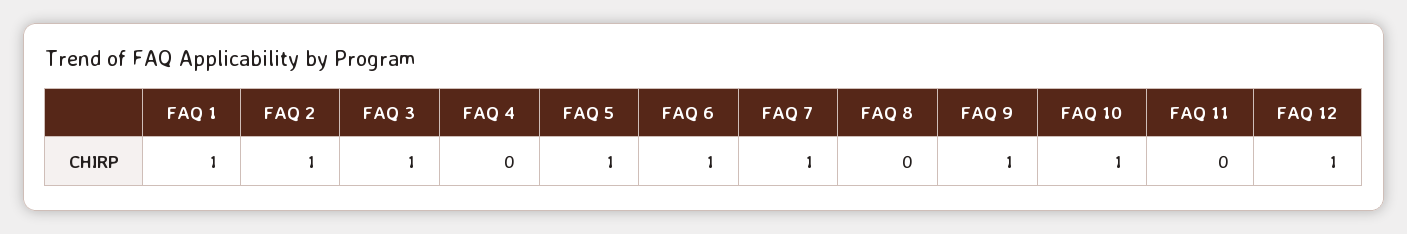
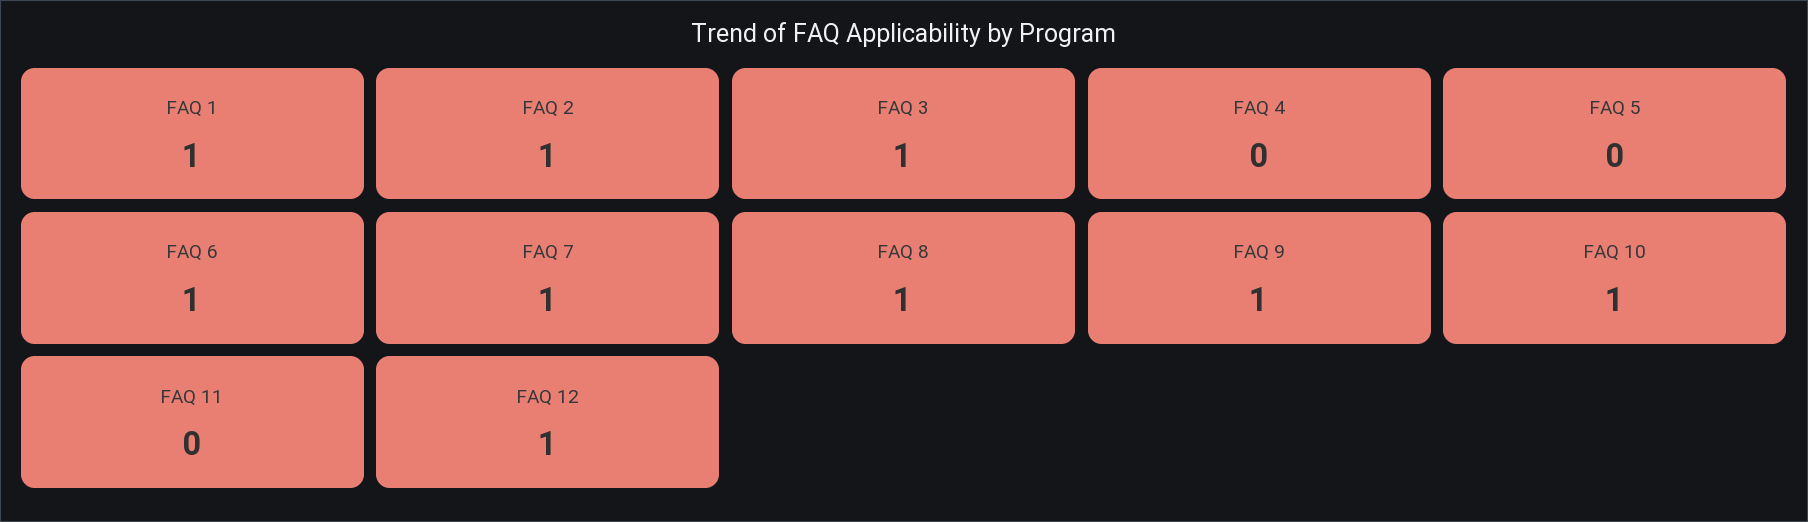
FAQ 5: 1 -> 0
FAQ 8: 0 -> 1

